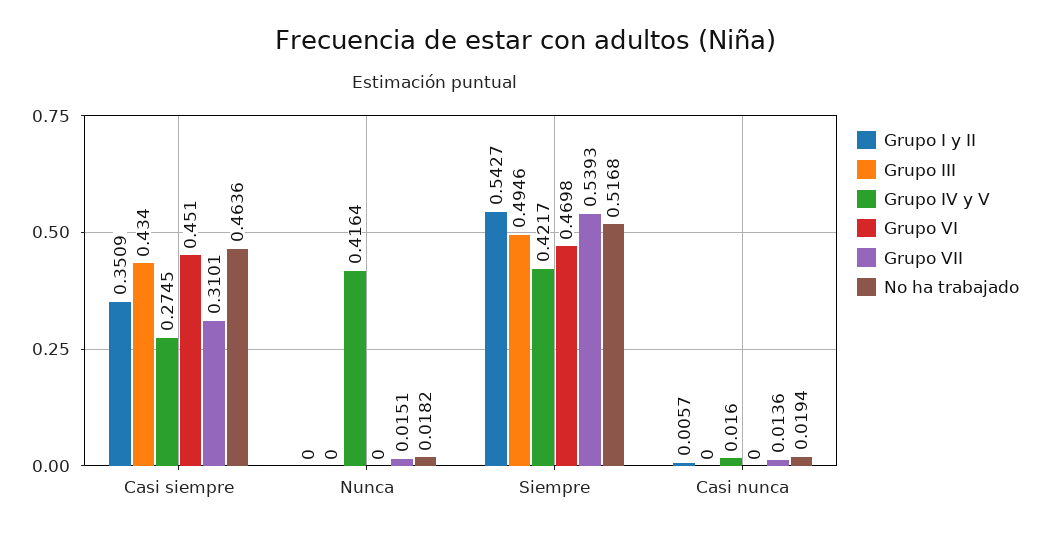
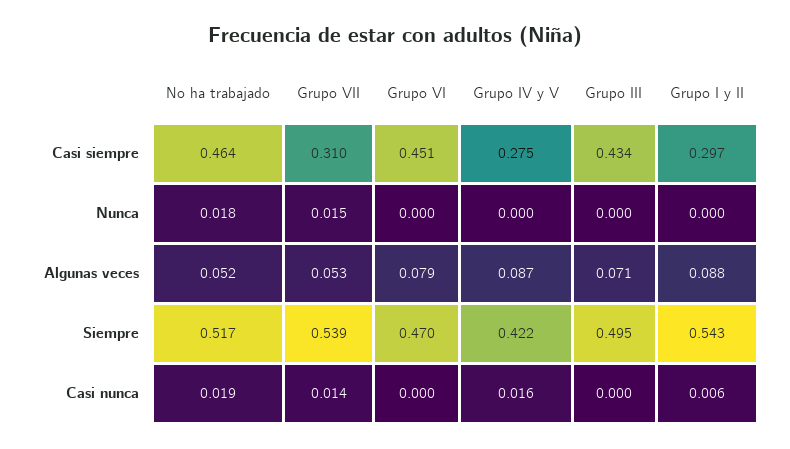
Grupo I y II, Casi siempre: 0.3509 -> 0.297
Grupo IV y V, Nunca: 0.4164 -> 0
No ha trabajado, Algunas veces: none -> 0.052
Grupo VII, Algunas veces: none -> 0.053
Grupo VI, Algunas veces: none -> 0.079
Grupo IV y V, Algunas veces: none -> 0.087
Grupo III, Algunas veces: none -> 0.071
Grupo I y II, Algunas veces: none -> 0.088

